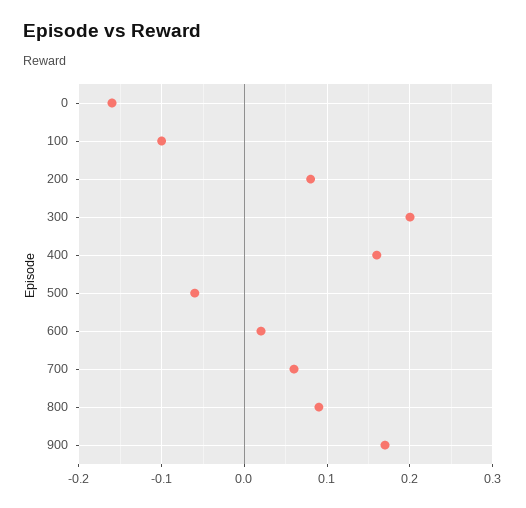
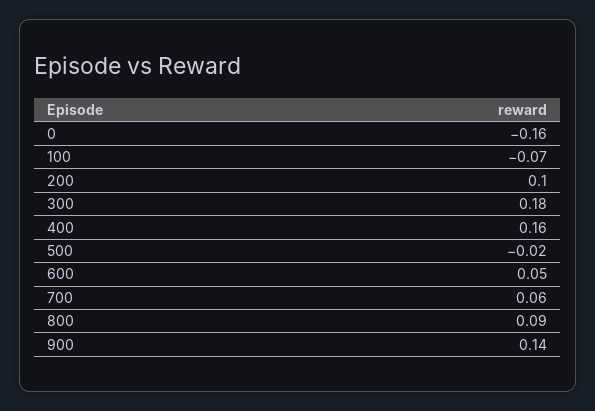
100: -0.1 -> -0.07
200: 0.08 -> 0.1
300: 0.2 -> 0.18
500: -0.06 -> -0.02
600: 0.02 -> 0.05
900: 0.17 -> 0.14

